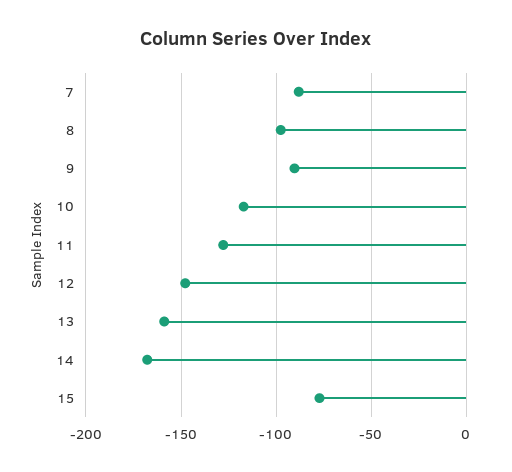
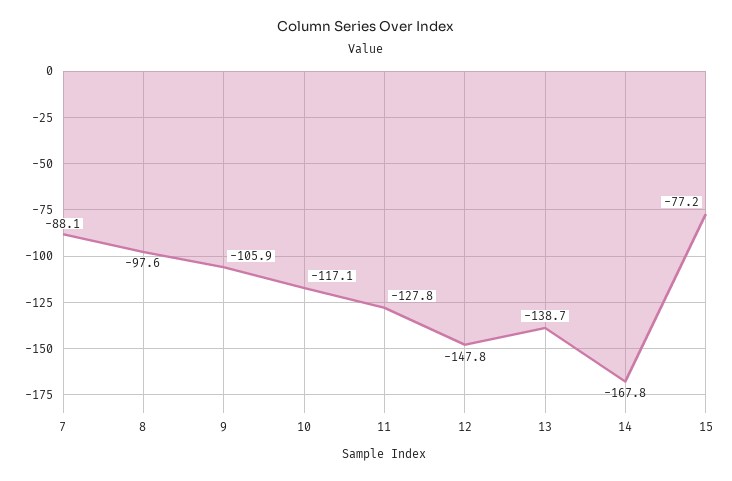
9: -90 -> -105.9
13: -160 -> -138.7

